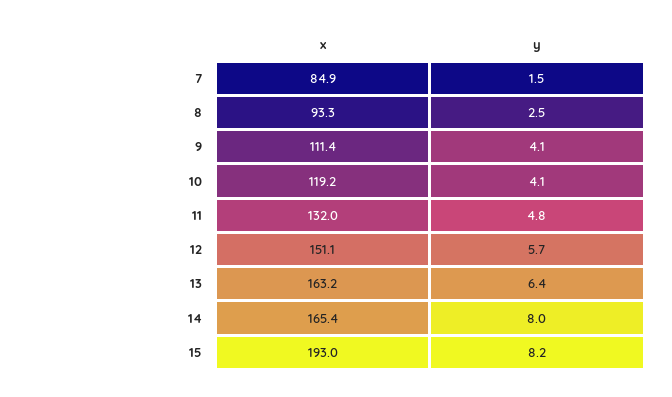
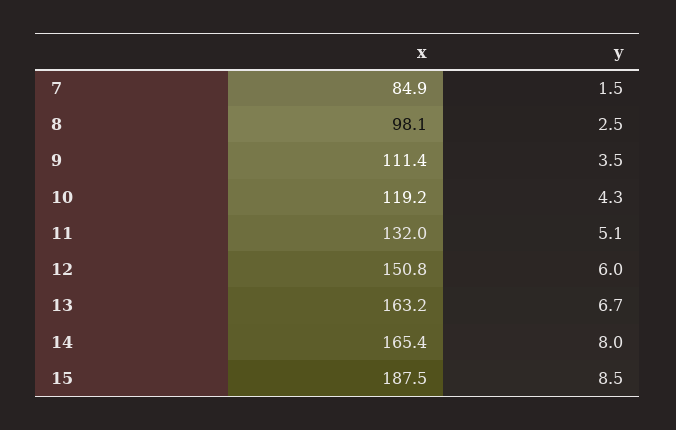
x, 8: 93.3 -> 98.1
y, 9: 4.1 -> 3.5
y, 10: 4.1 -> 4.3
y, 11: 4.8 -> 5.1
x, 12: 151.1 -> 150.8
y, 12: 5.7 -> 6
y, 13: 6.4 -> 6.7
x, 15: 193 -> 187.5
y, 15: 8.2 -> 8.5

